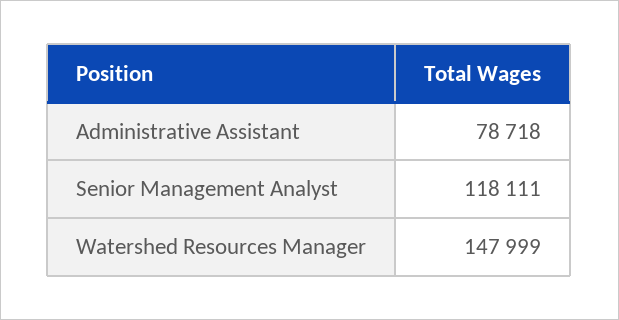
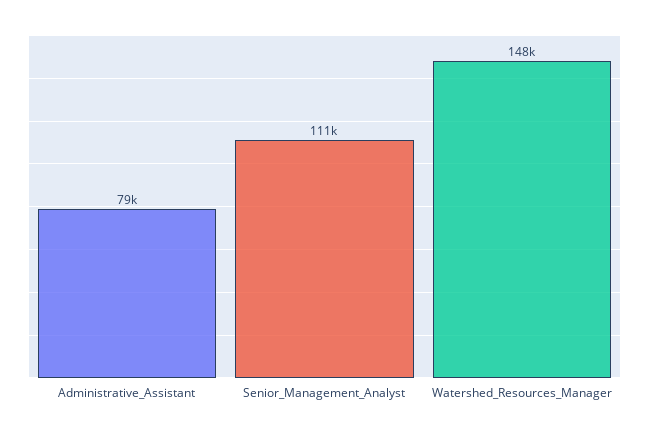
Senior Management Analyst: 118111 -> 111000

